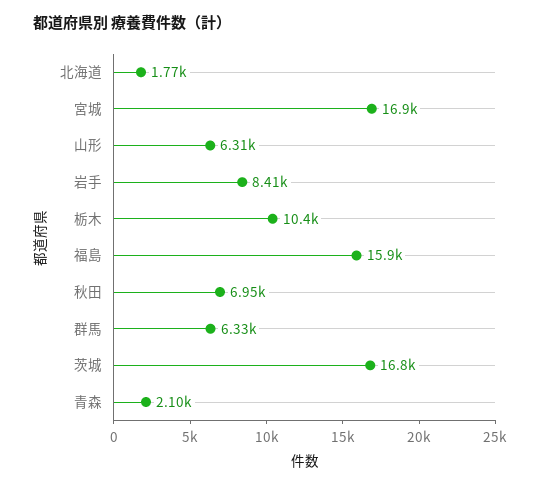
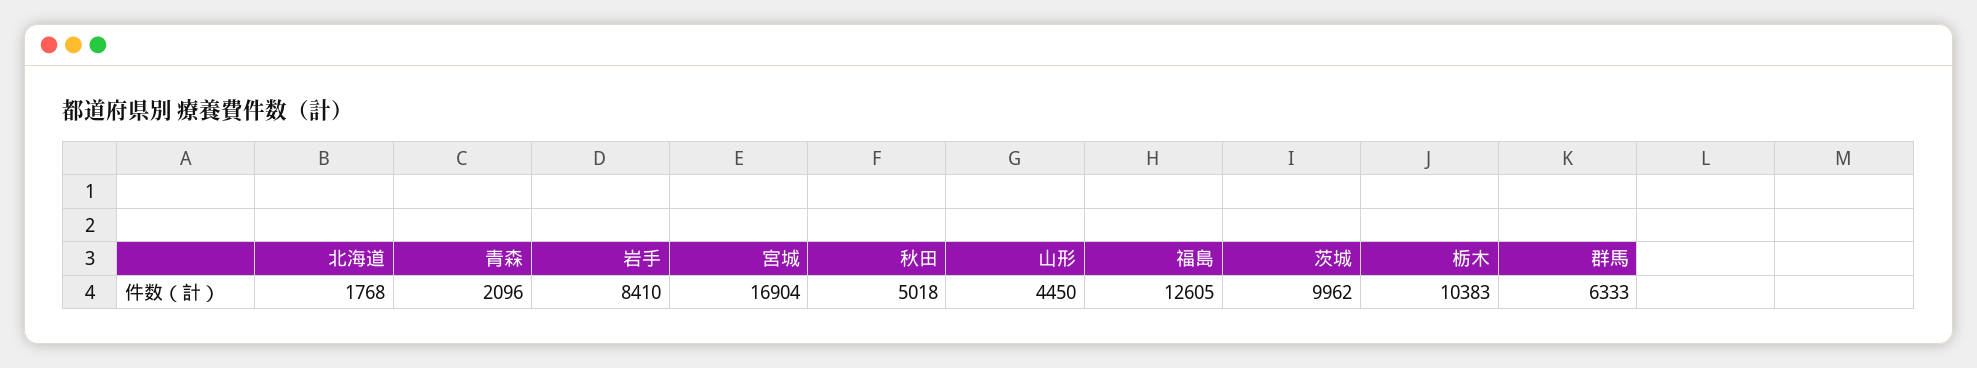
山形: 6310 -> 4450
福島: 15900 -> 12605
秋田: 6950 -> 5018
茨城: 16800 -> 9962

